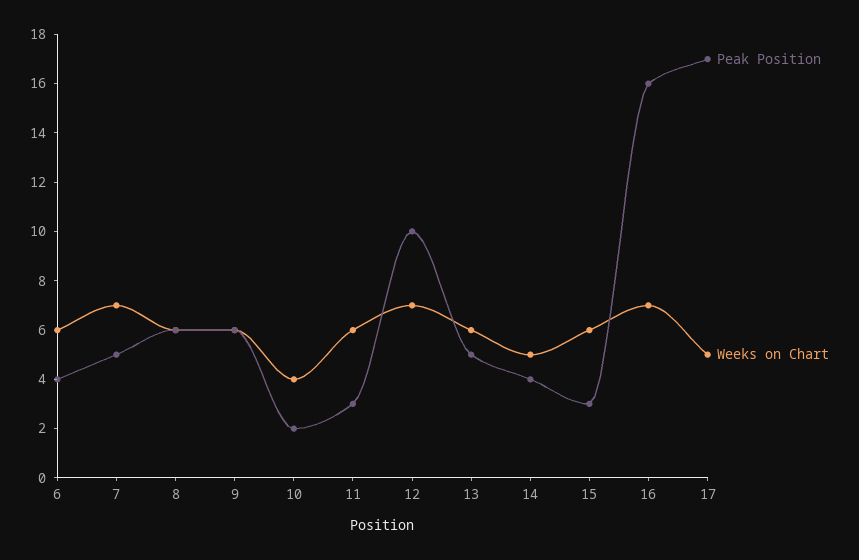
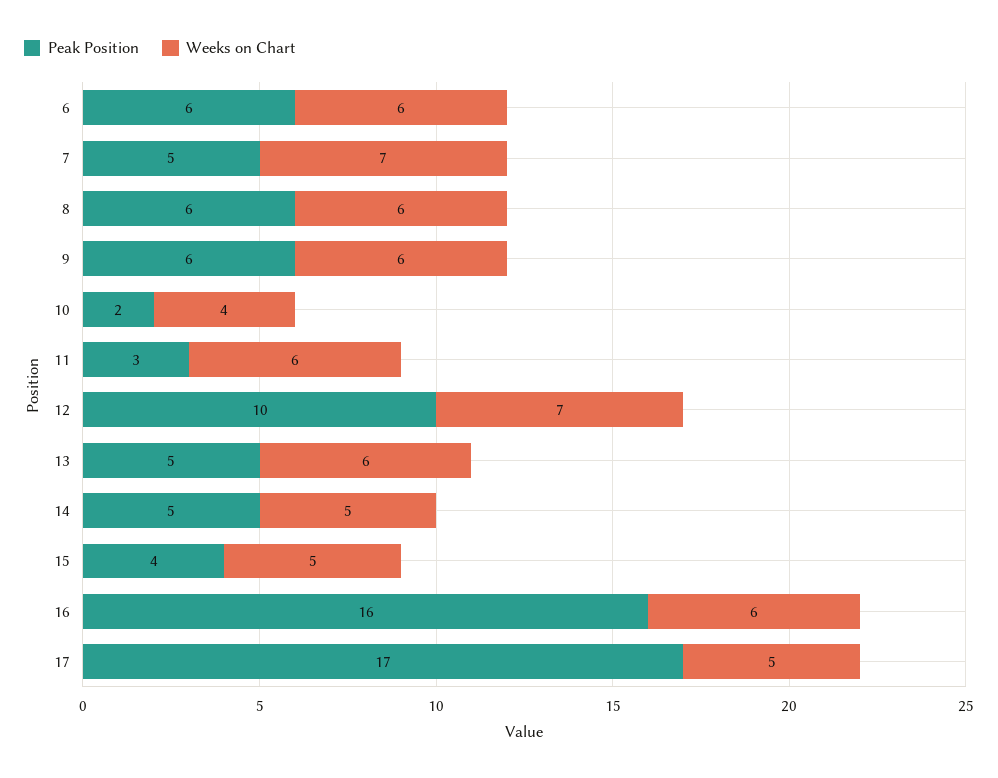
Peak Position, 6: 4 -> 6
Peak Position, 14: 4 -> 5
Peak Position, 15: 3 -> 4
Weeks on Chart, 15: 6 -> 5
Weeks on Chart, 16: 7 -> 6

